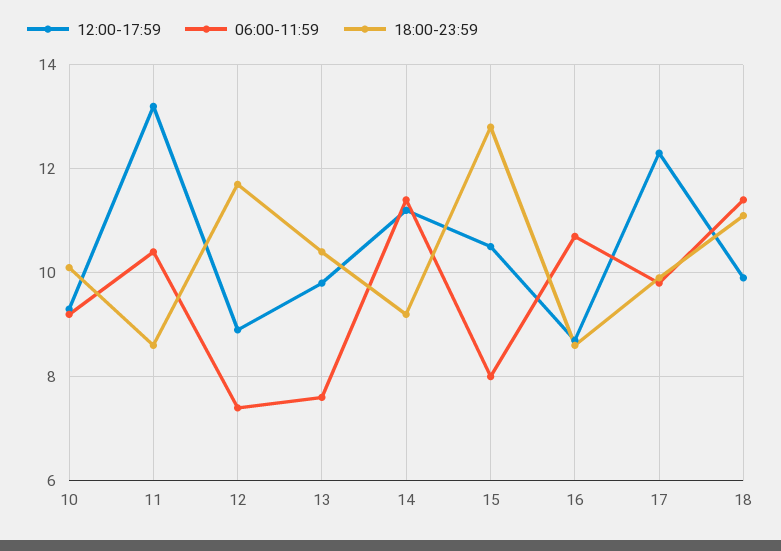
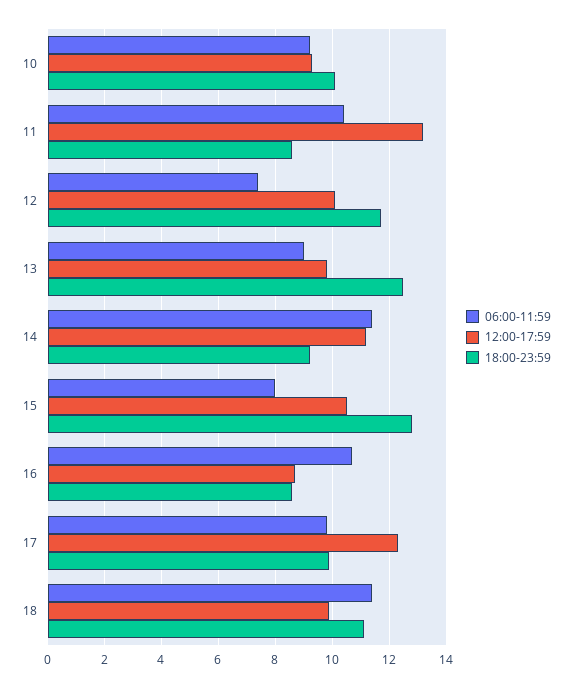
12:00-17:59, 12: 9 -> 10
06:00-11:59, 13: 7.5 -> 9
18:00-23:59, 13: 10.5 -> 12.5

